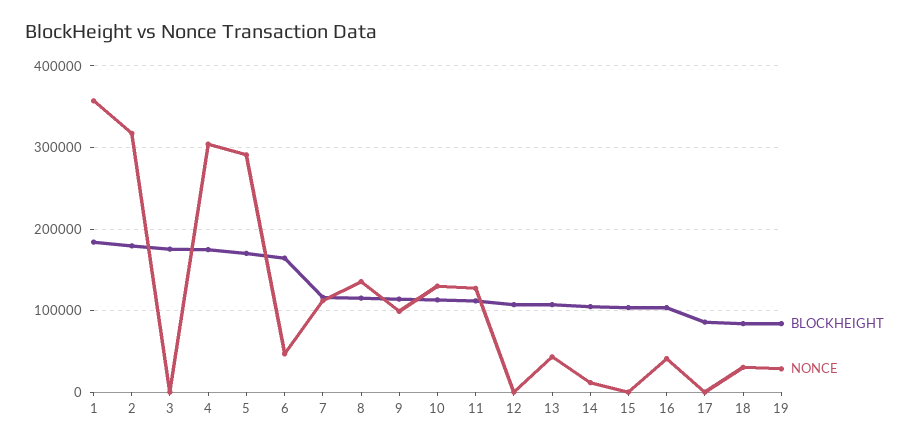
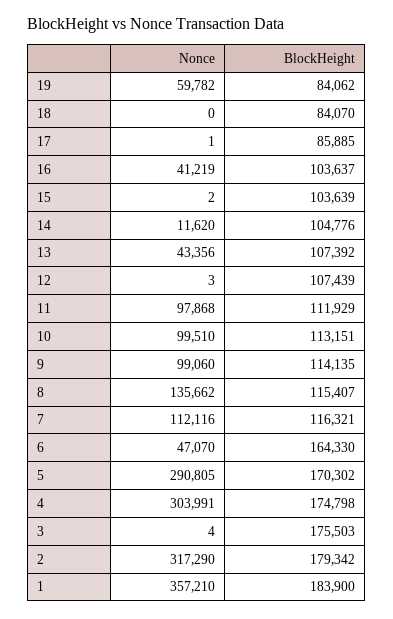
NONCE, 10: 130000 -> 99510
NONCE, 11: 130000 -> 97868
NONCE, 18: 30000 -> 0
NONCE, 19: 30000 -> 59782

